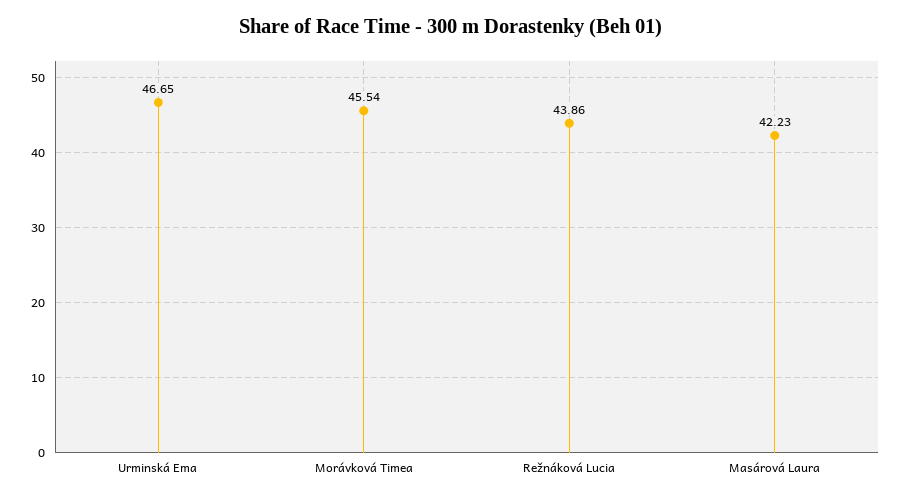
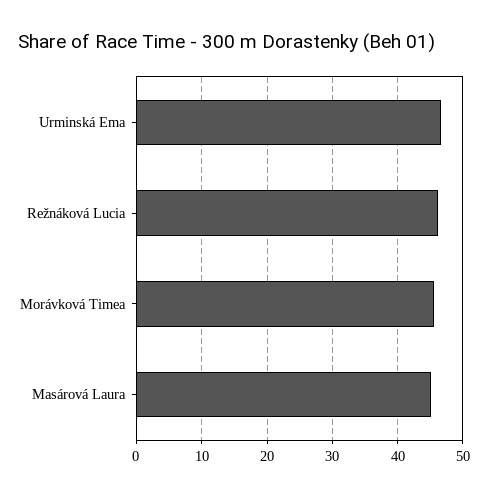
Režnáková Lucia: 43.86 -> 46
Masárová Laura: 42.23 -> 45

